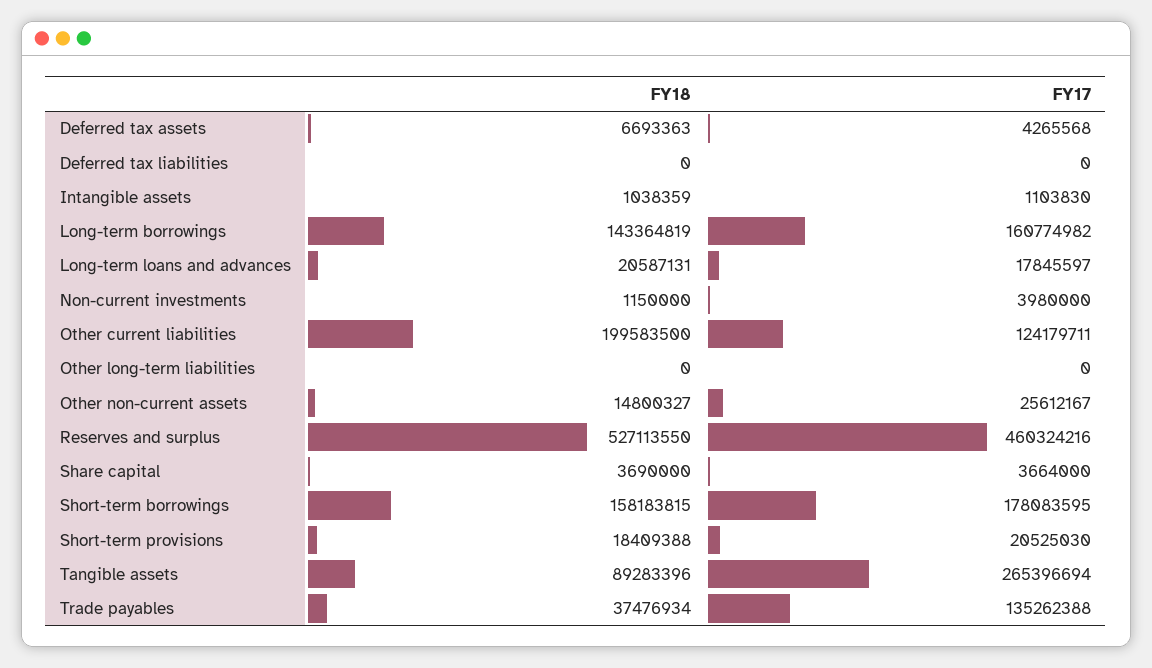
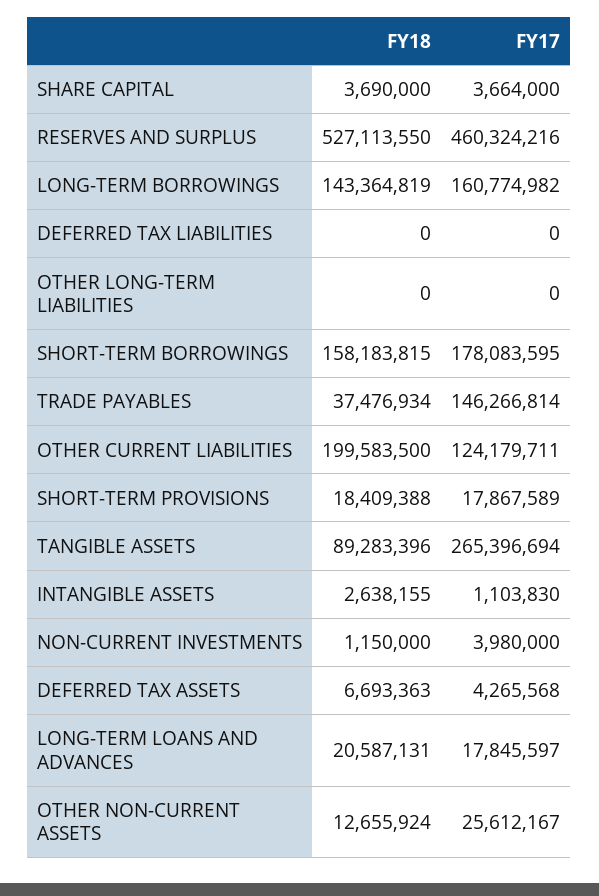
FY18, Intangible assets: 1038359 -> 2638155
FY18, Other non-current assets: 14800327 -> 12655924
FY17, Short-term provisions: 20525030 -> 17867589
FY17, Trade payables: 135262388 -> 146266814

